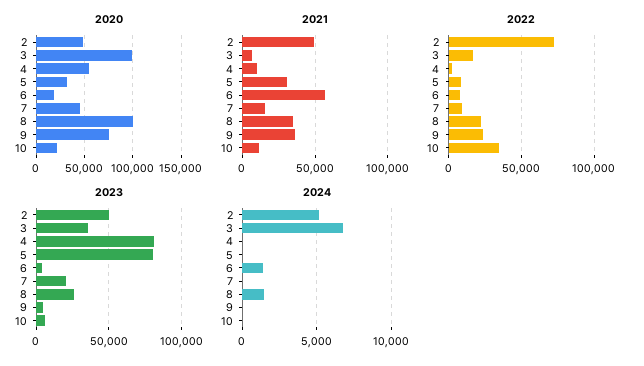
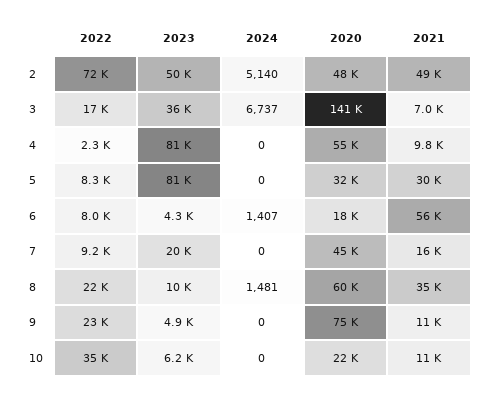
2020, 3: 100000 -> 141000
2020, 8: 100000 -> 60000
2021, 9: 35000 -> 11000
2023, 8: 25000 -> 10000

